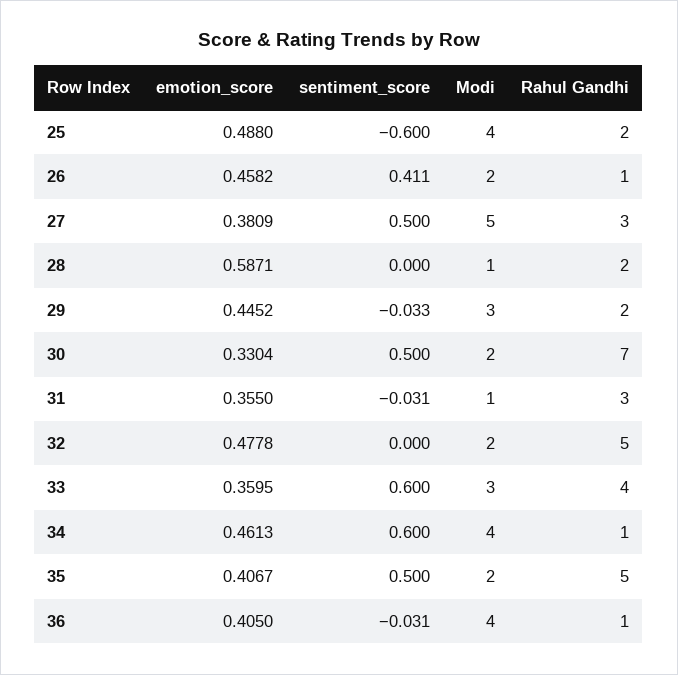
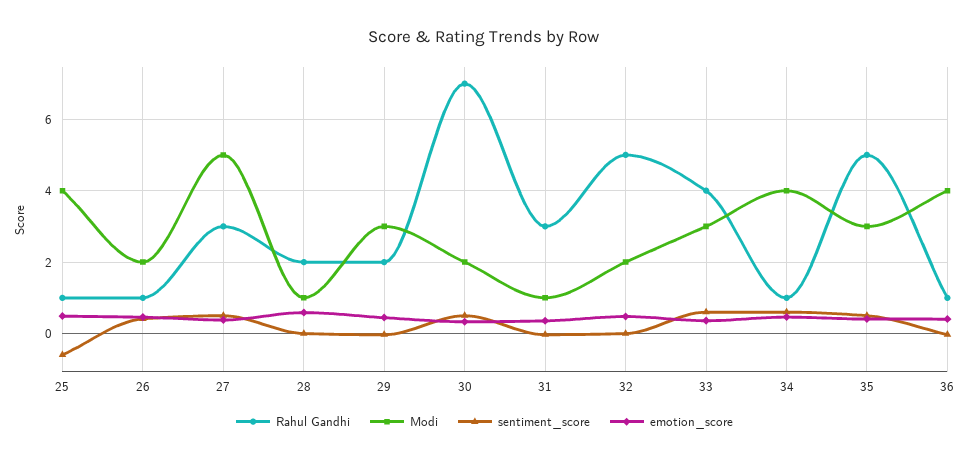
Rahul Gandhi, 25: 2 -> 1
Modi, 35: 2 -> 3

